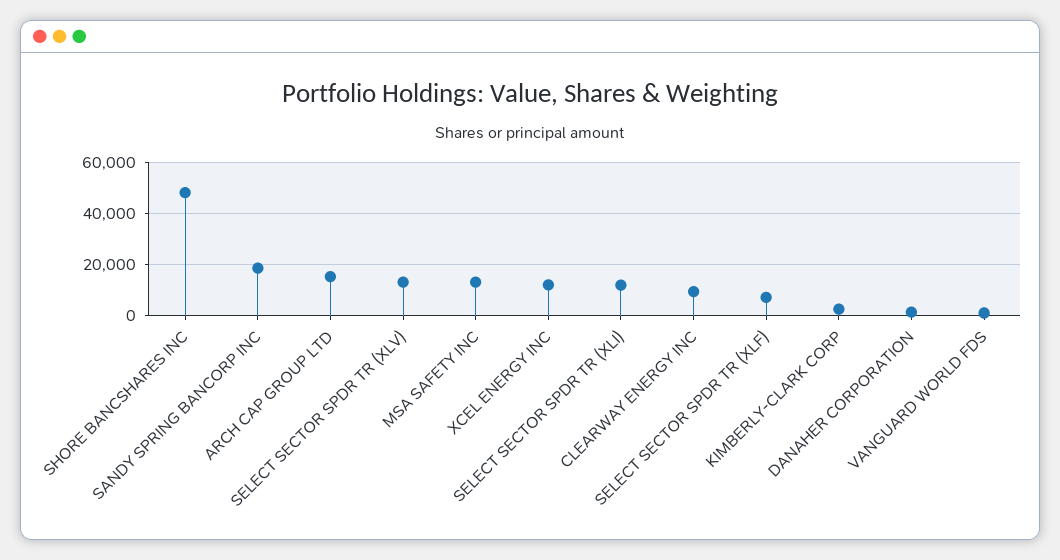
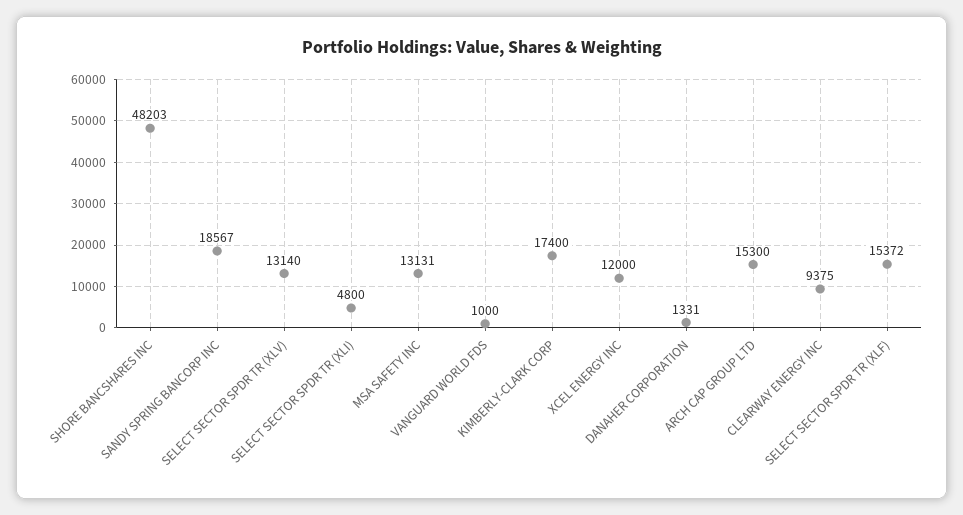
SELECT SECTOR SPDR TR (XLI): 12500 -> 4800
SELECT SECTOR SPDR TR (XLF): 7500 -> 15372
KIMBERLY-CLARK CORP: 2500 -> 17400

